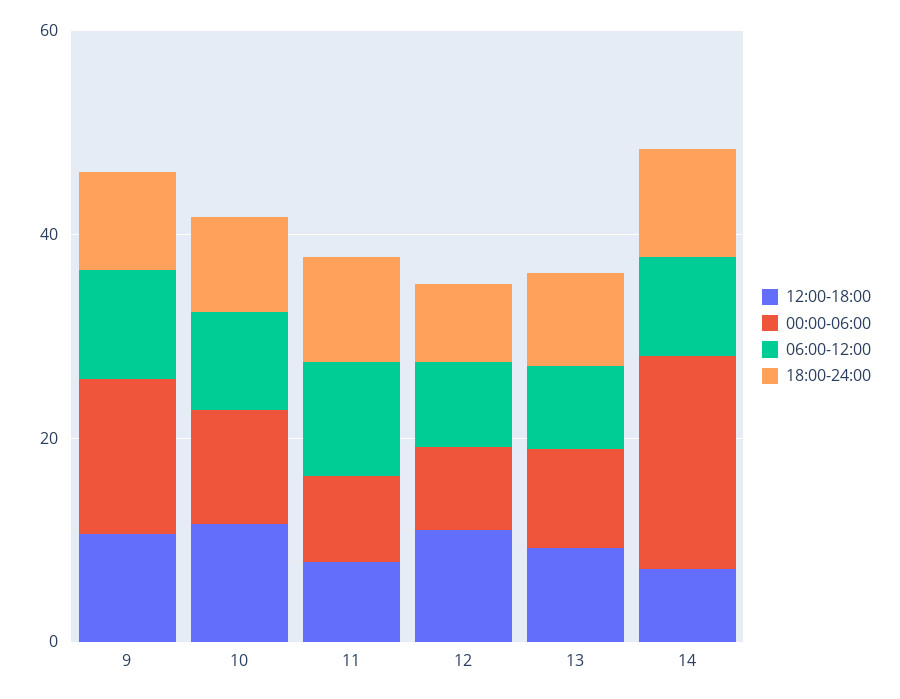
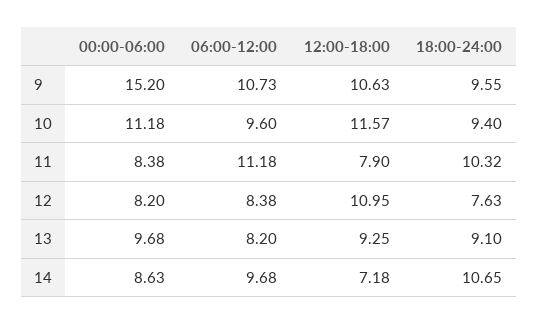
00:00-06:00, 14: 20 -> 8.63

